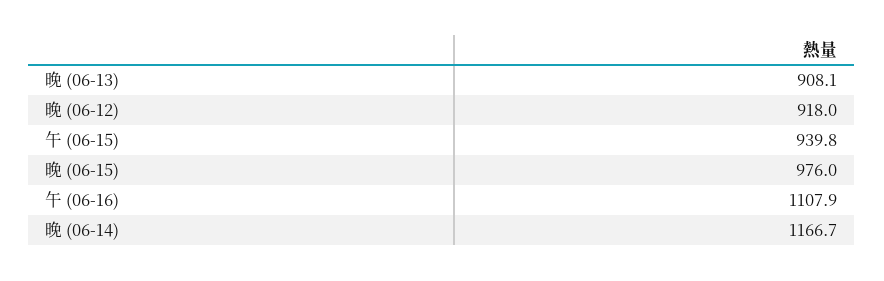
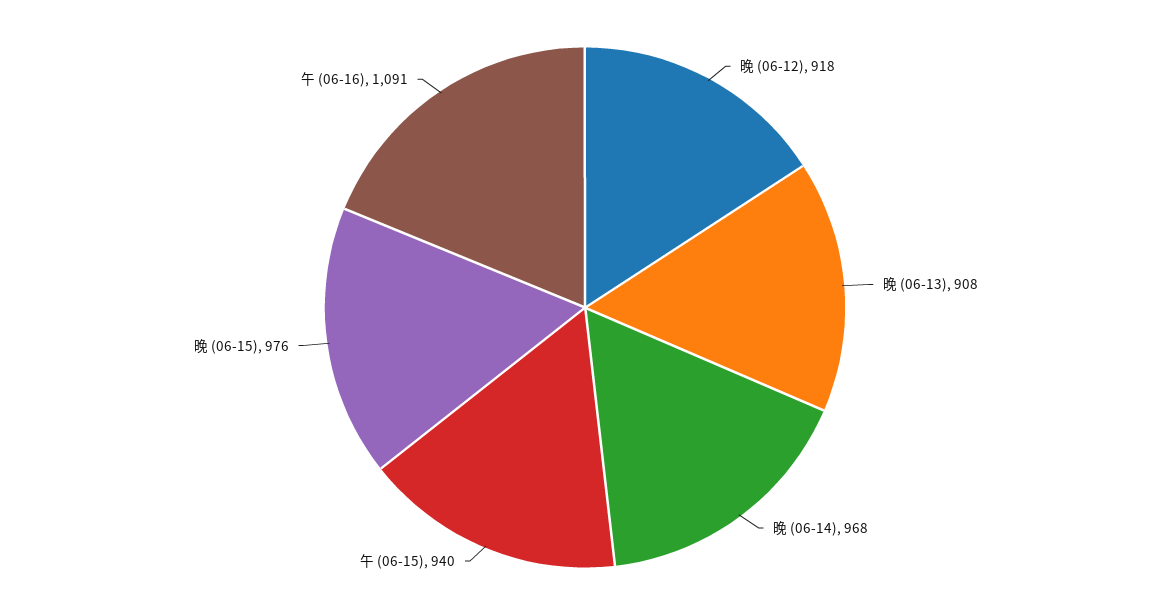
午 (06-16): 1107.9 -> 1091
晚 (06-14): 1166.7 -> 968

